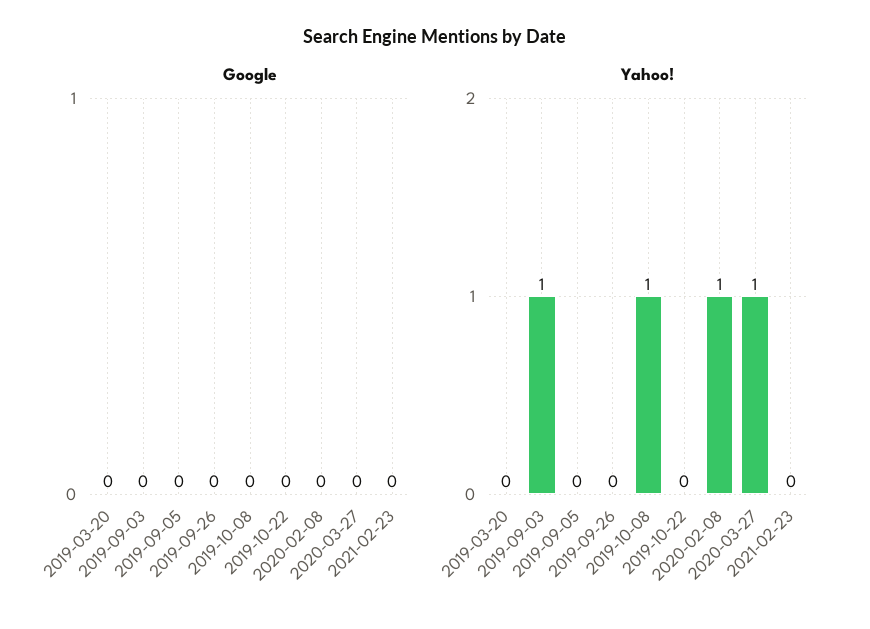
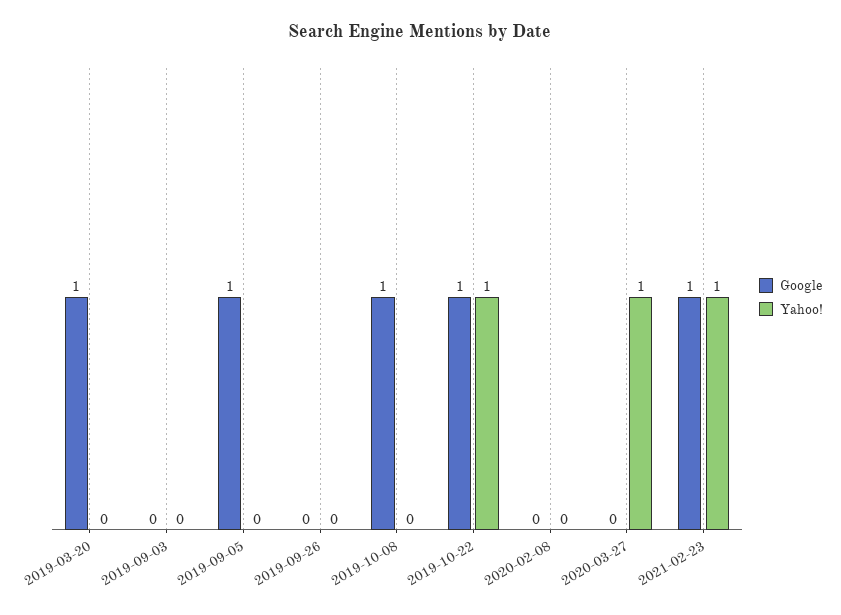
Google, 2019-03-20: 0 -> 1
Google, 2019-09-05: 0 -> 1
Google, 2019-10-08: 0 -> 1
Google, 2019-10-22: 0 -> 1
Google, 2021-02-23: 0 -> 1
Yahoo!, 2019-09-03: 1 -> 0
Yahoo!, 2019-10-08: 1 -> 0
Yahoo!, 2019-10-22: 0 -> 1
Yahoo!, 2020-02-08: 1 -> 0
Yahoo!, 2021-02-23: 0 -> 1

